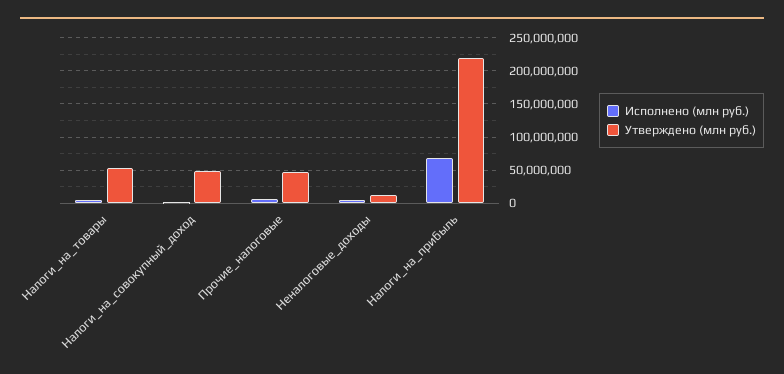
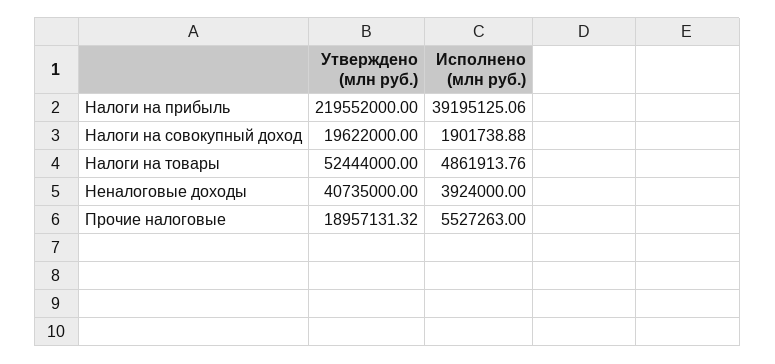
Утверждено (млн руб.), Налоги_на_совокупный_доход: 50000000 -> 19622000
Утверждено (млн руб.), Прочие_налоговые: 50000000 -> 18957131.32
Утверждено (млн руб.), Неналоговые_доходы: 10000000 -> 40735000
Исполнено (млн руб.), Налоги_на_прибыль: 70000000 -> 39195125.06

